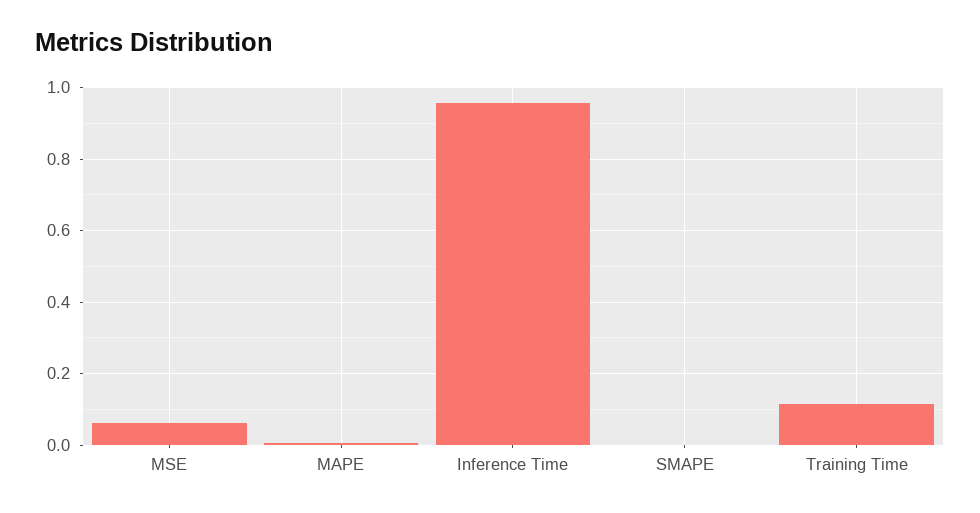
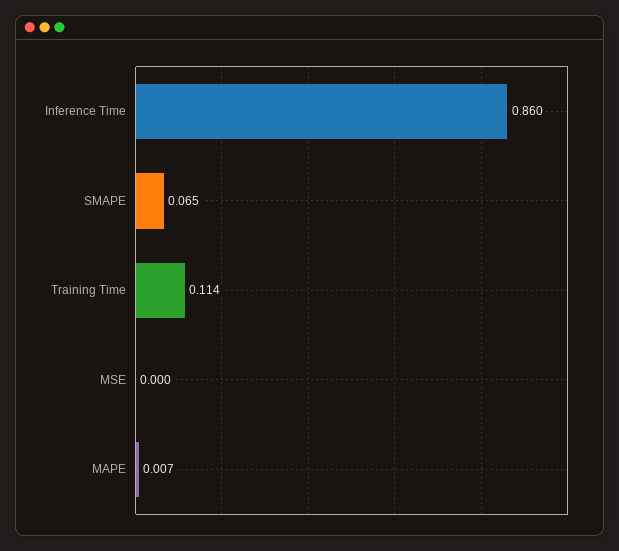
MSE: 0.06 -> 0
Inference Time: 0.96 -> 0.86
SMAPE: 0 -> 0.065

